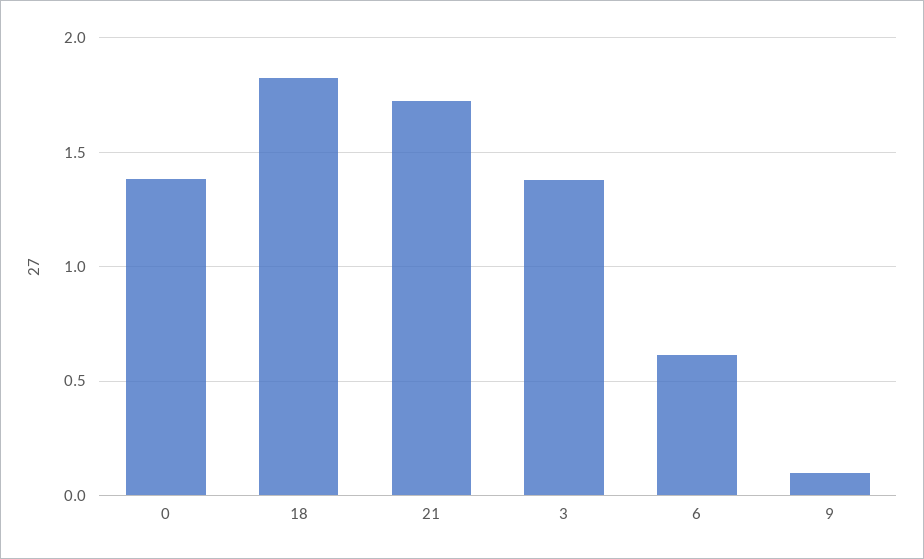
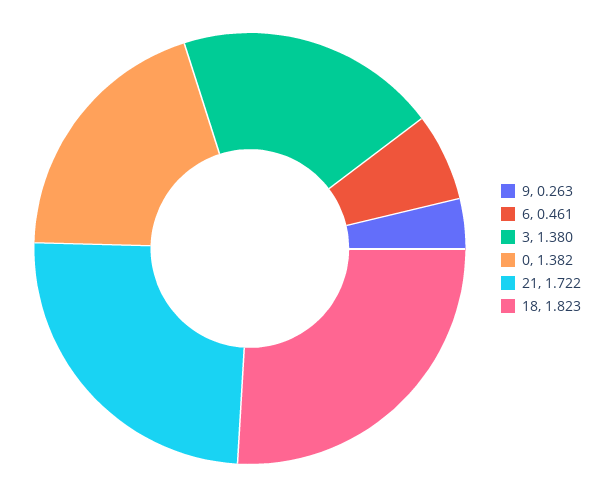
6: 0.6 -> 0.461
9: 0.1 -> 0.263

